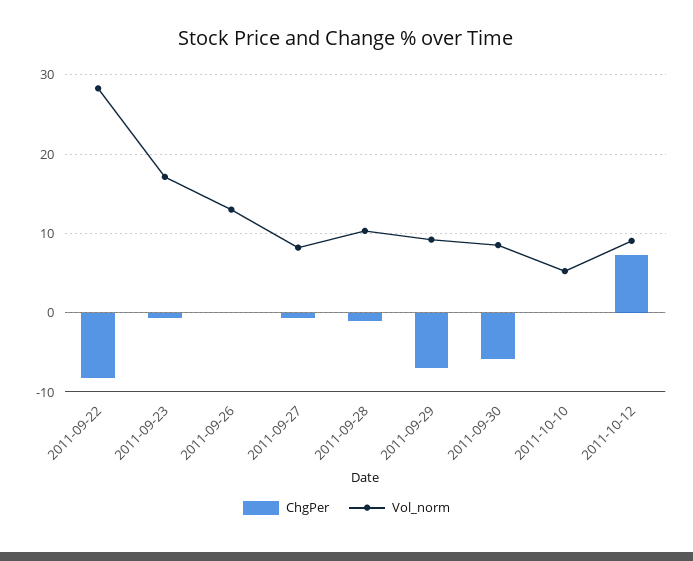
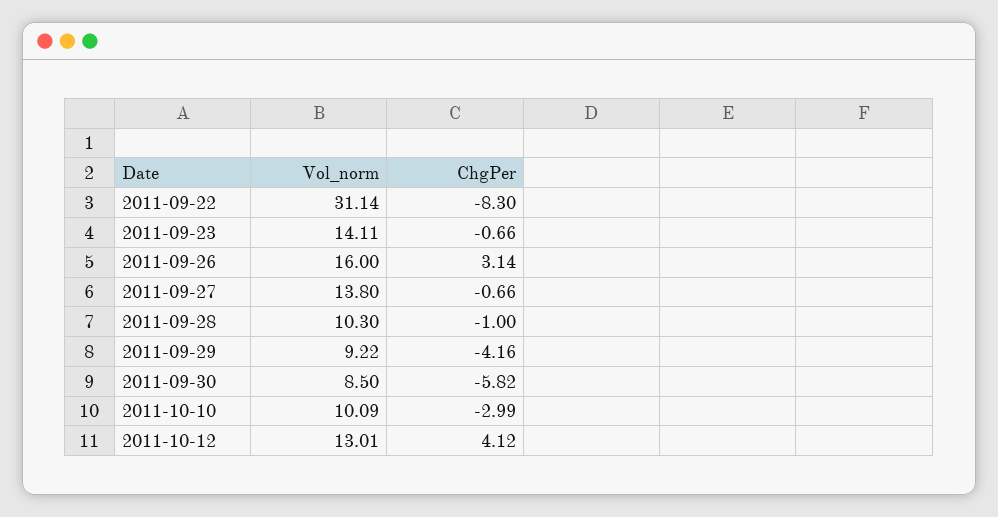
Vol_norm, 2011-09-22: 28 -> 31.14
Vol_norm, 2011-09-23: 17 -> 14.11
ChgPer, 2011-09-26: 0 -> 3.14
Vol_norm, 2011-09-26: 13 -> 16
Vol_norm, 2011-09-27: 8 -> 13.8
ChgPer, 2011-09-29: -7 -> -4.16
ChgPer, 2011-10-10: 0 -> -2.99
Vol_norm, 2011-10-10: 5 -> 10.09
ChgPer, 2011-10-12: 7 -> 4.12
Vol_norm, 2011-10-12: 9 -> 13.01

